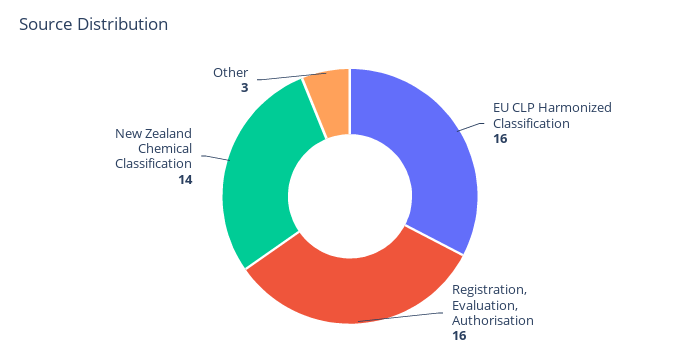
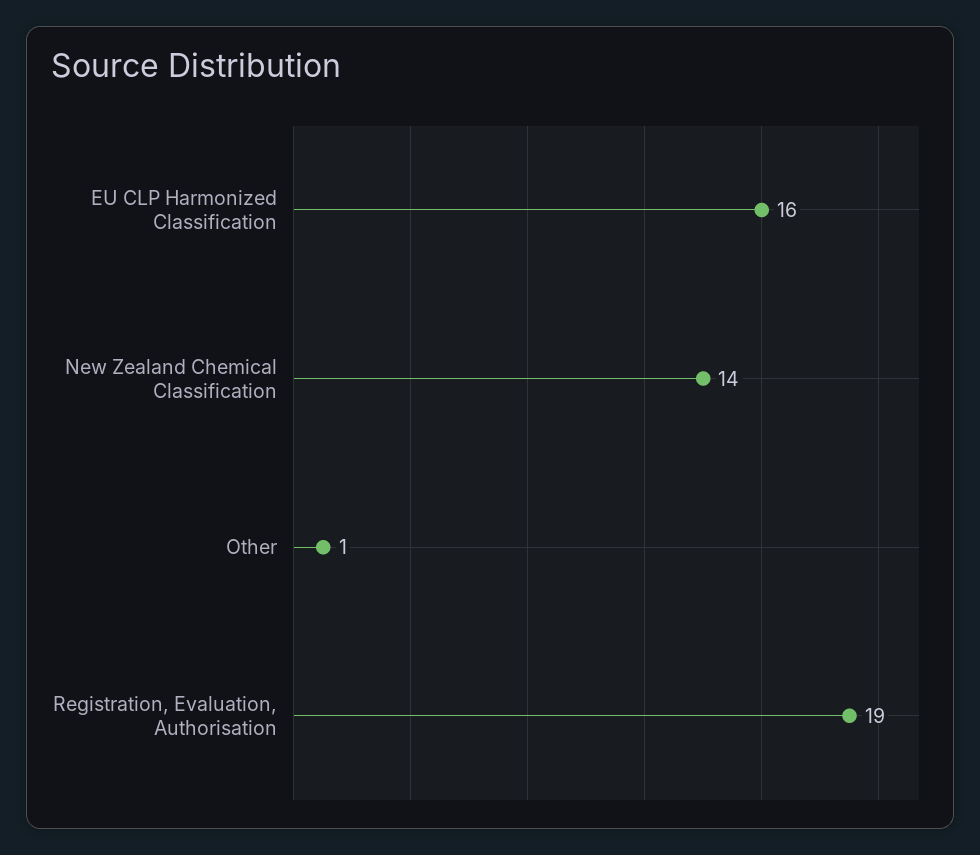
Registration, Evaluation, Authorisation: 16 -> 19
Other: 3 -> 1

